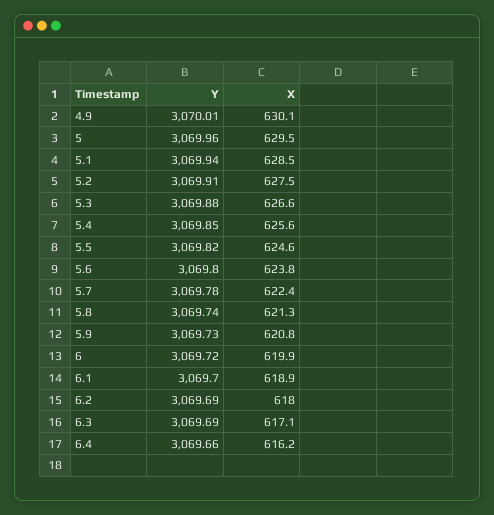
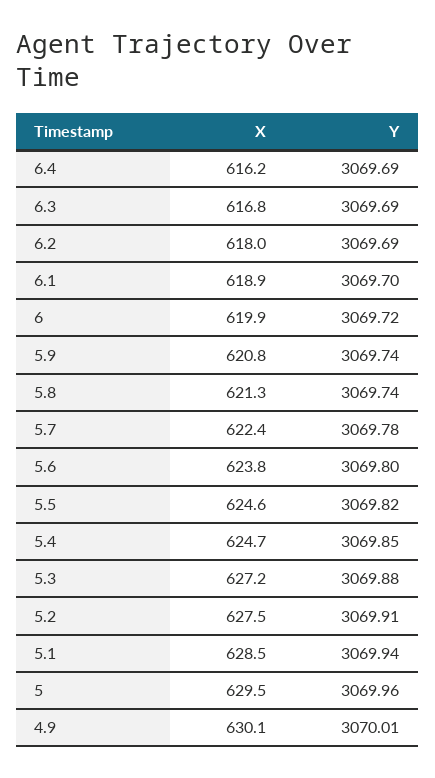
X, 5.3: 626.6 -> 627.2
X, 5.4: 625.6 -> 624.7
Y, 5.9: 3069.73 -> 3069.74
X, 6.3: 617.1 -> 616.8
Y, 6.4: 3069.66 -> 3069.69

